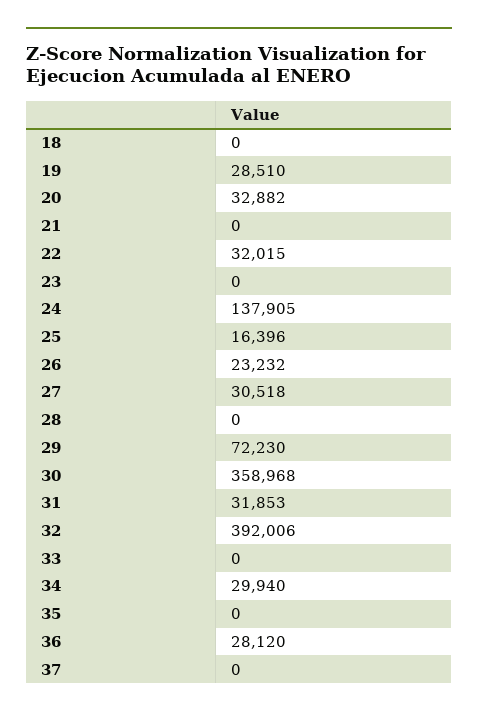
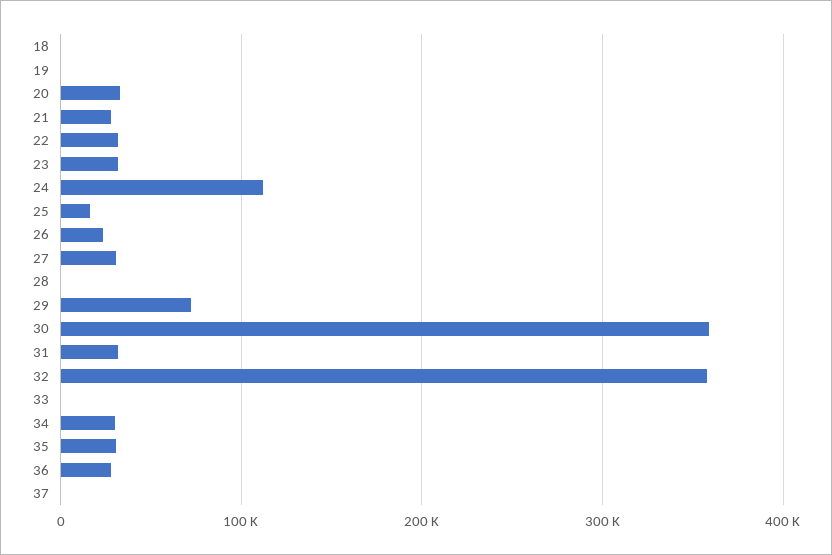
19: 28510 -> 0
21: 0 -> 30000
23: 0 -> 30000
24: 137905 -> 110000
32: 392006 -> 360000
35: 0 -> 30000

